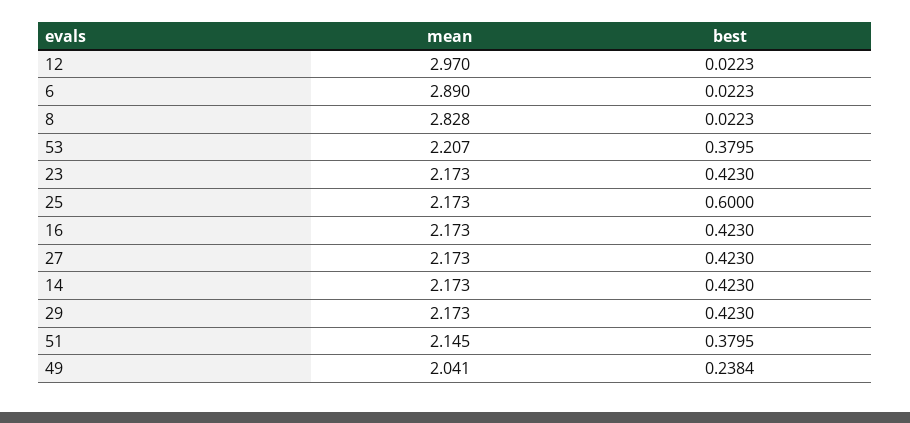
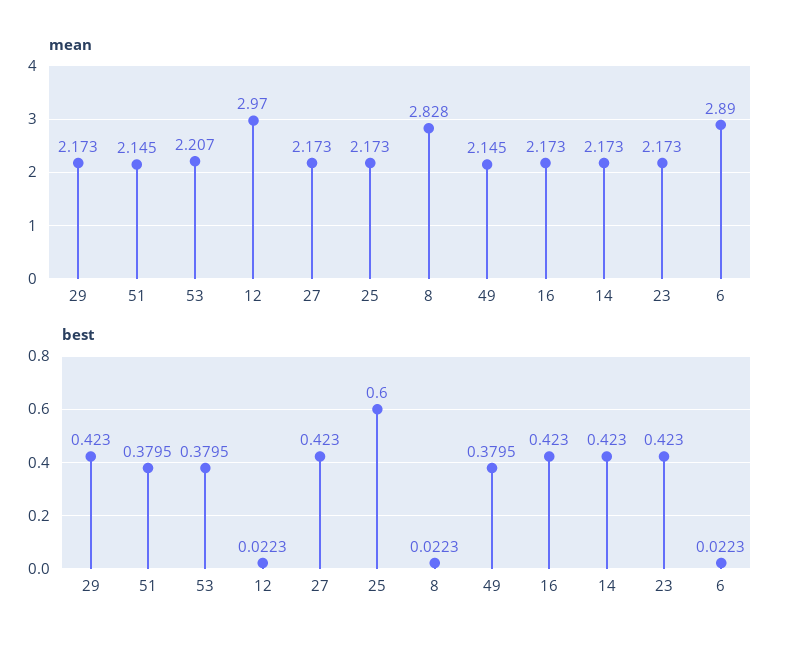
mean, 49: 2.041 -> 2.145
best, 49: 0.2384 -> 0.3795

